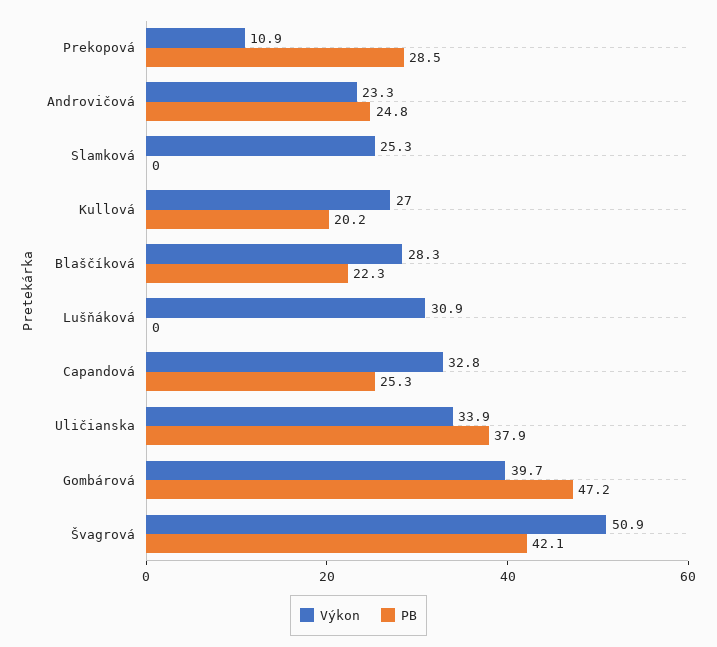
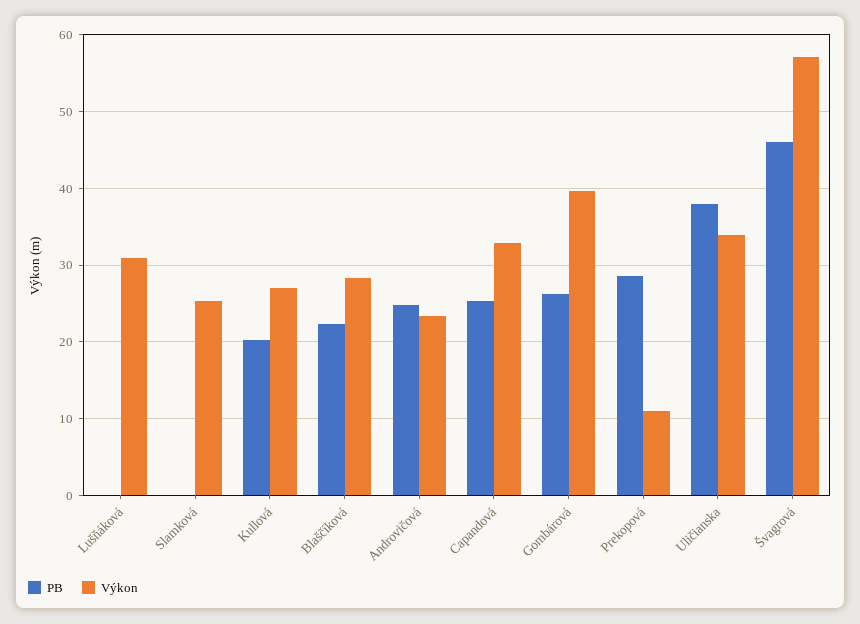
PB, Gombárová: 47.2 -> 26
Výkon, Švagrová: 50.9 -> 57
PB, Švagrová: 42.1 -> 46

